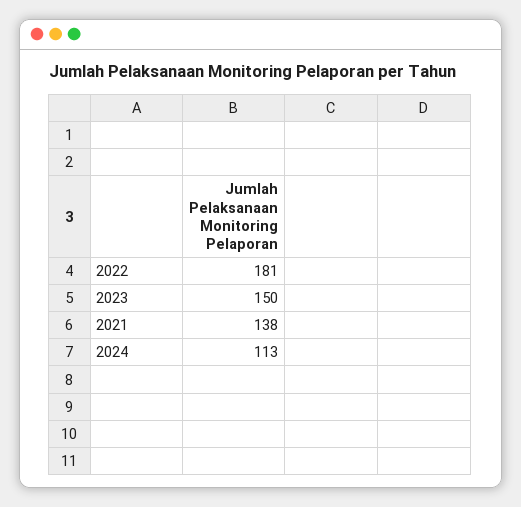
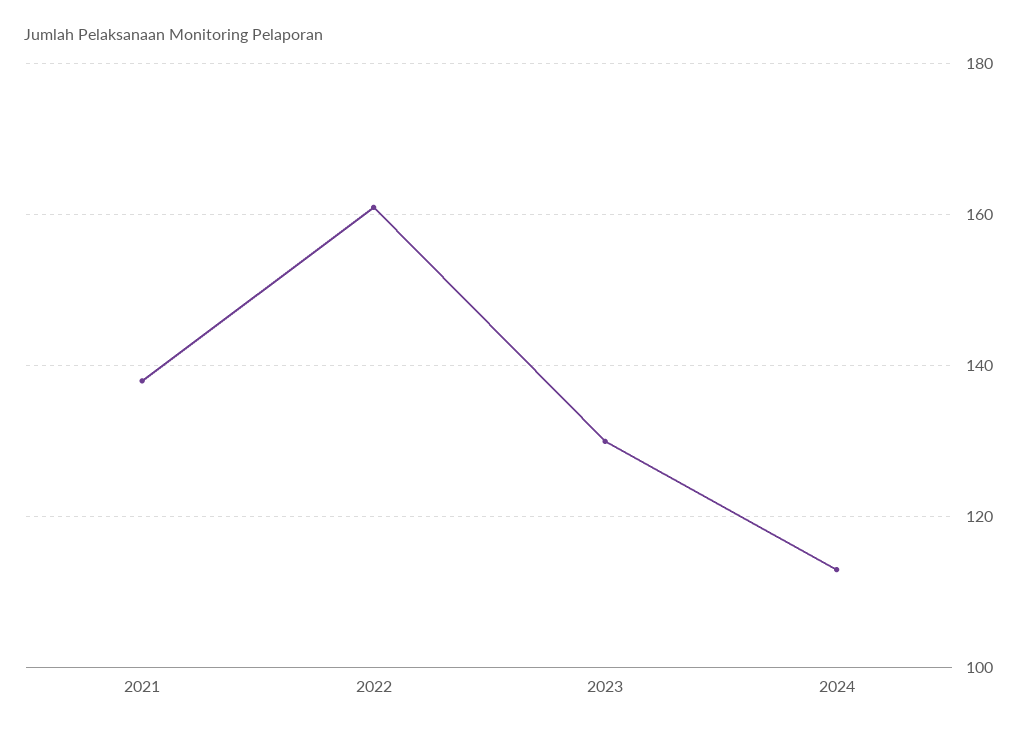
2022: 181 -> 160
2023: 150 -> 130

